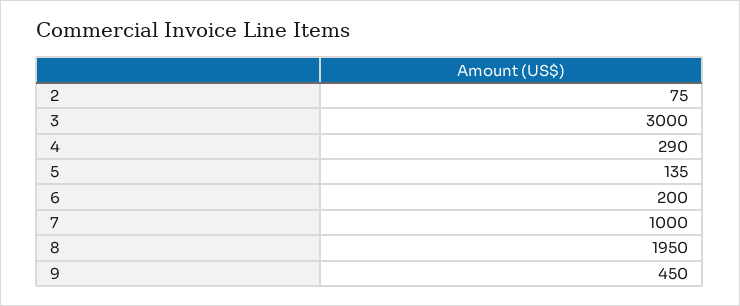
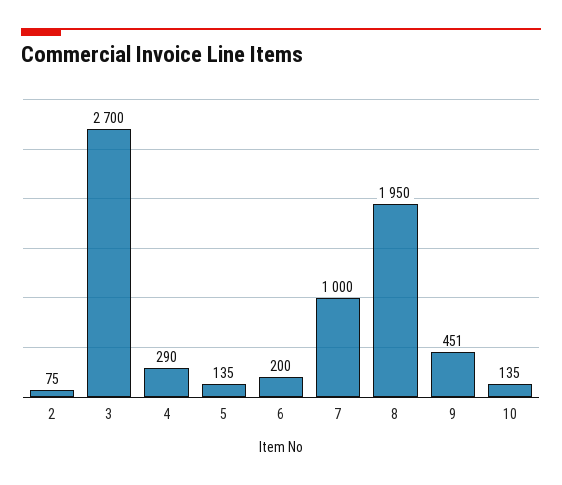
3: 3000 -> 2700
9: 450 -> 451
10: none -> 135

